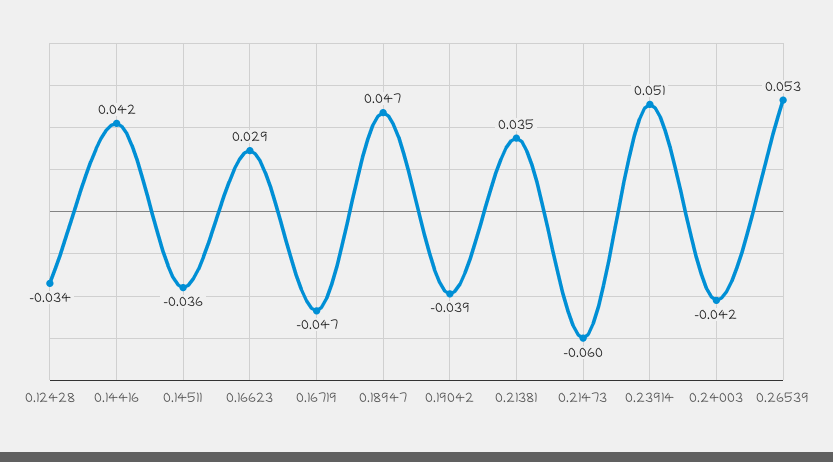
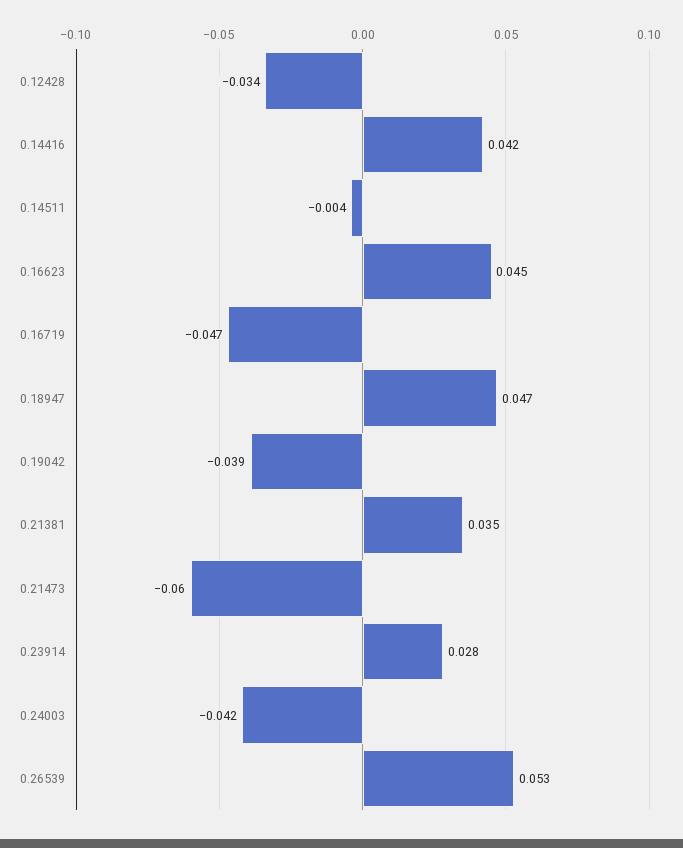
0.14511: -0.036 -> -0.004
0.16623: 0.029 -> 0.045
0.23914: 0.051 -> 0.028

